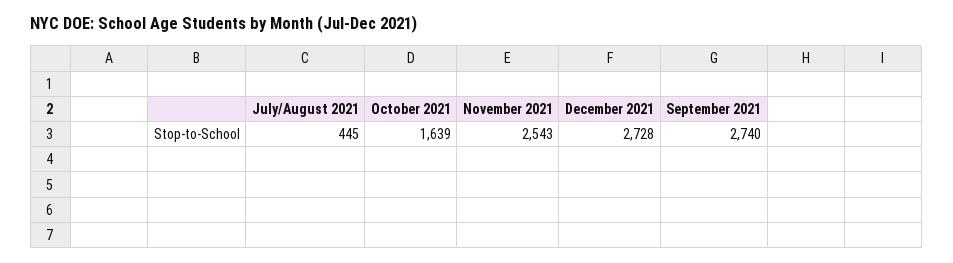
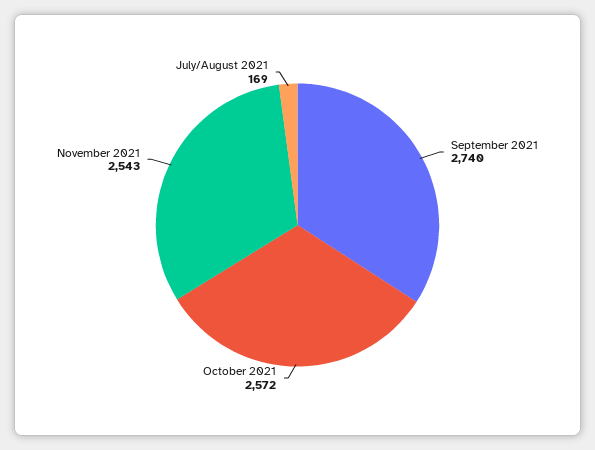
July/August 2021: 445 -> 169
October 2021: 1639 -> 2572
December 2021: 2728 -> none

